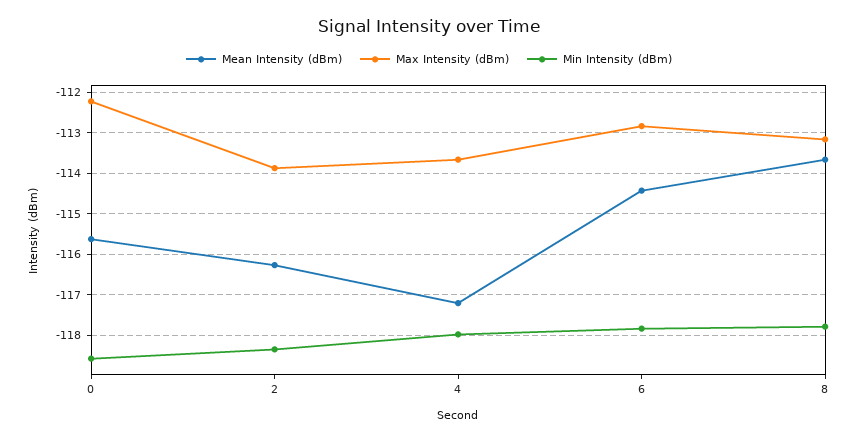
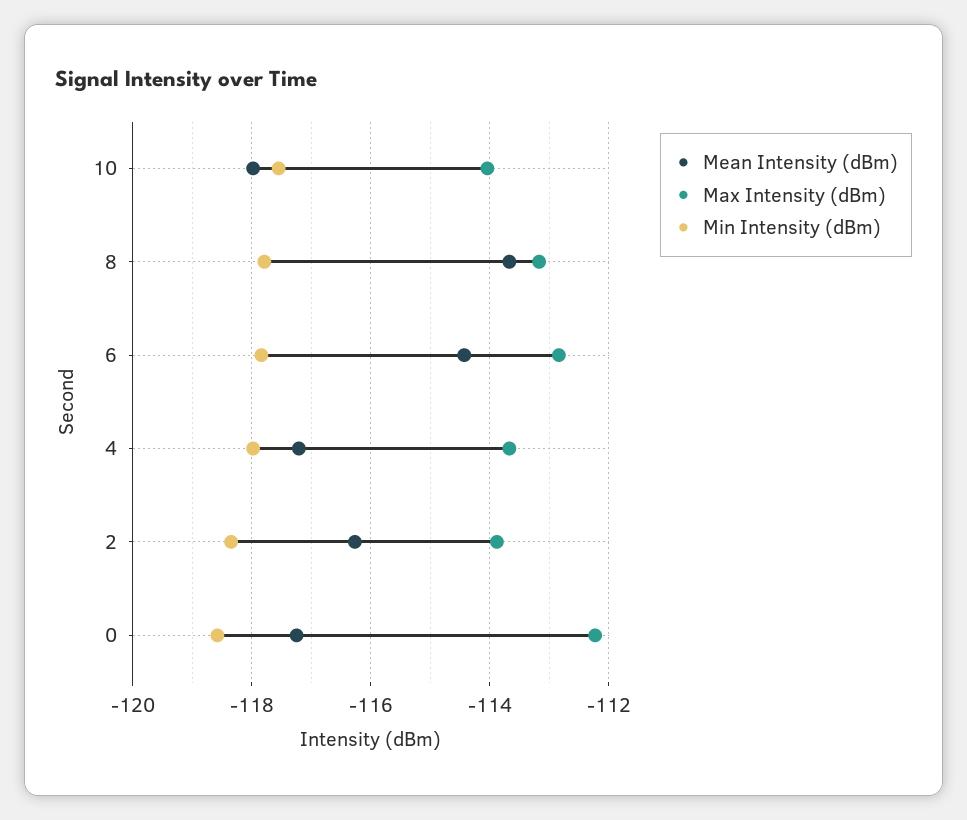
Mean Intensity (dBm), 0: -115.6 -> -117.2
Mean Intensity (dBm), 10: none -> -118
Max Intensity (dBm), 10: none -> -114
Min Intensity (dBm), 10: none -> -117.6

